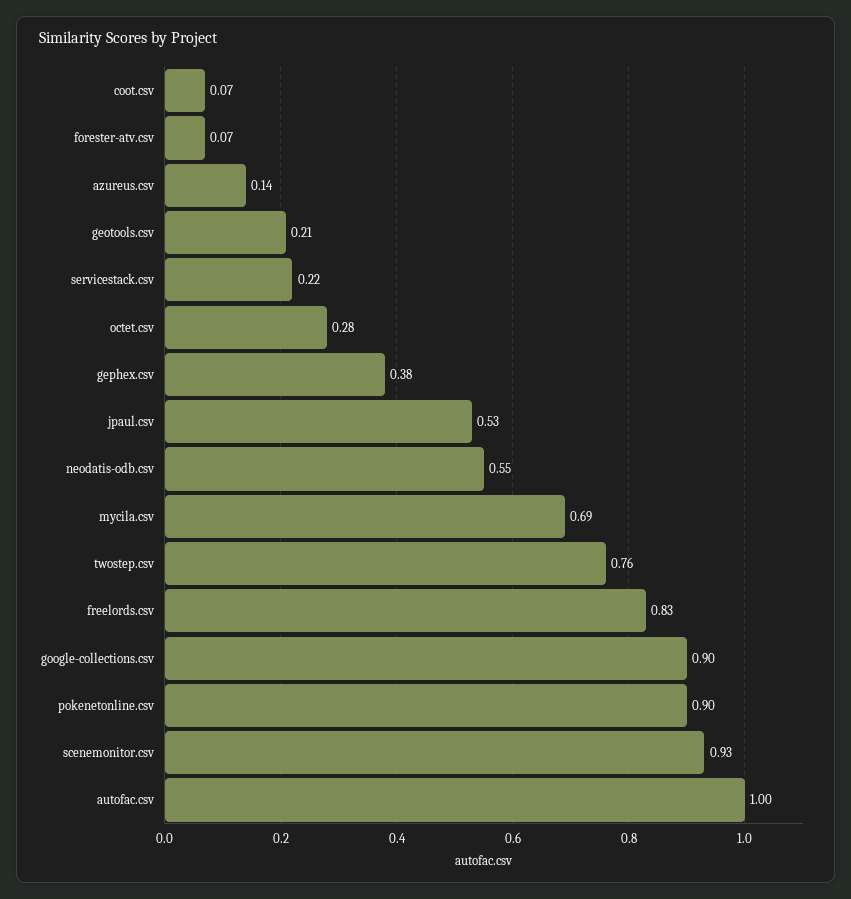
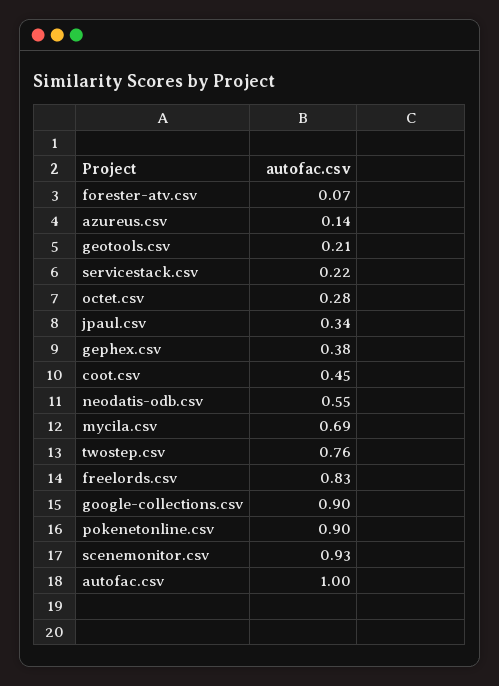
coot.csv: 0.07 -> 0.45
jpaul.csv: 0.53 -> 0.34

